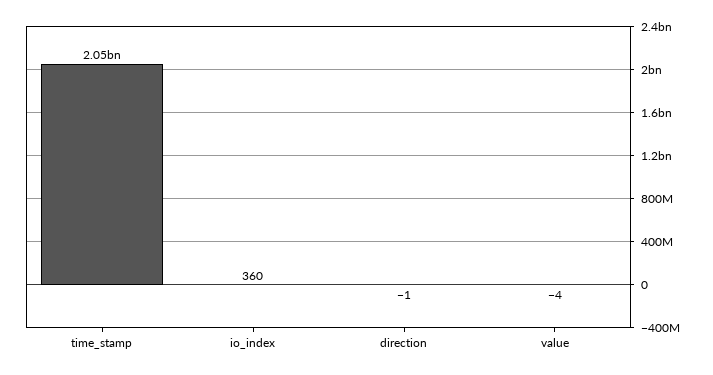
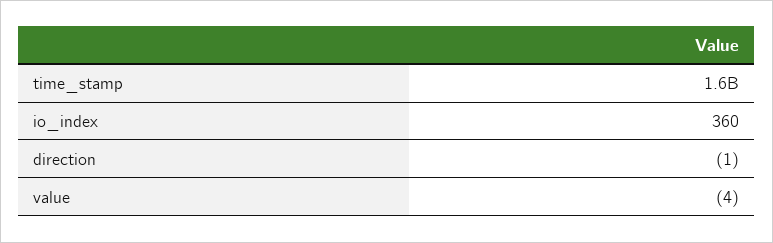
time_stamp: 2050000000 -> 1600000000

